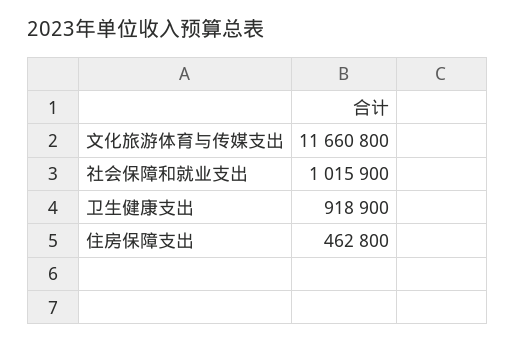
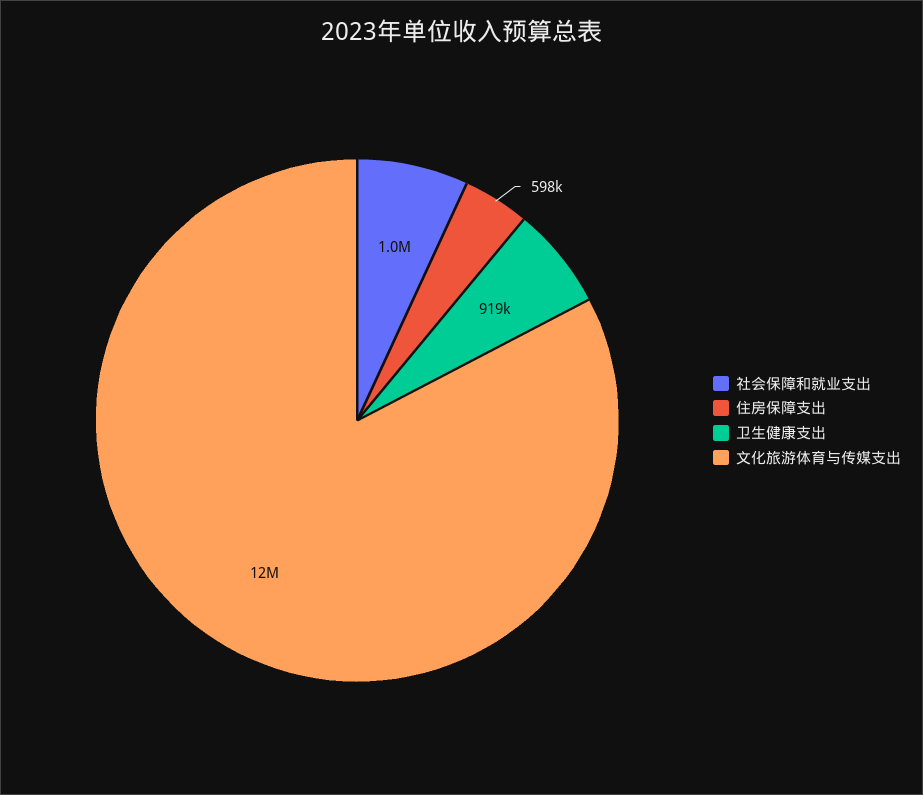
住房保障支出: 462800 -> 598000

